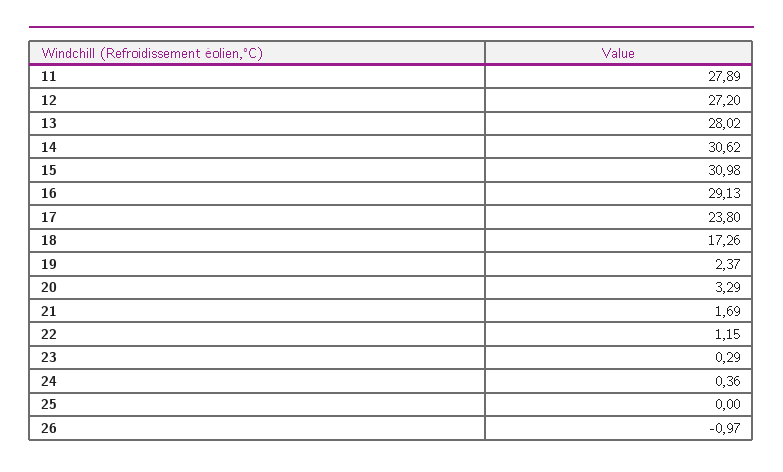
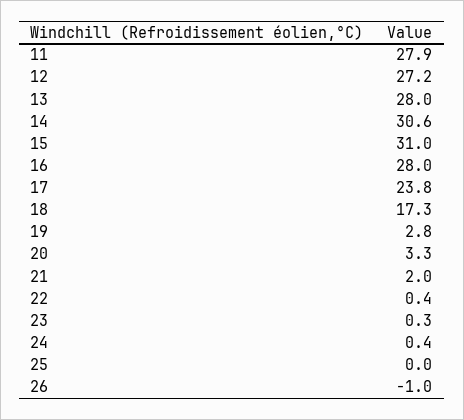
16: 29.13 -> 28
19: 2.37 -> 2.8
21: 1.69 -> 2
22: 1.15 -> 0.4

